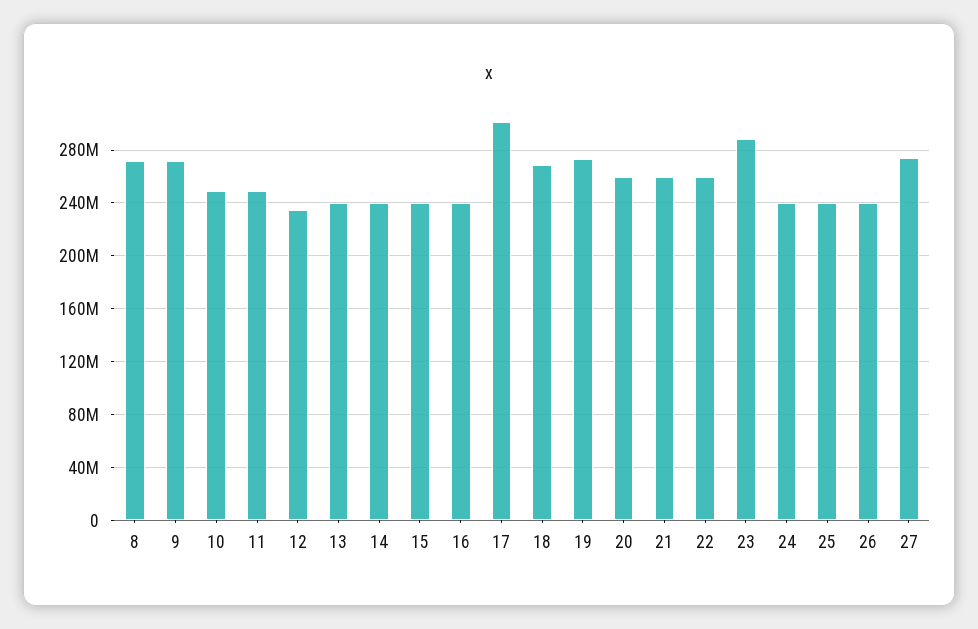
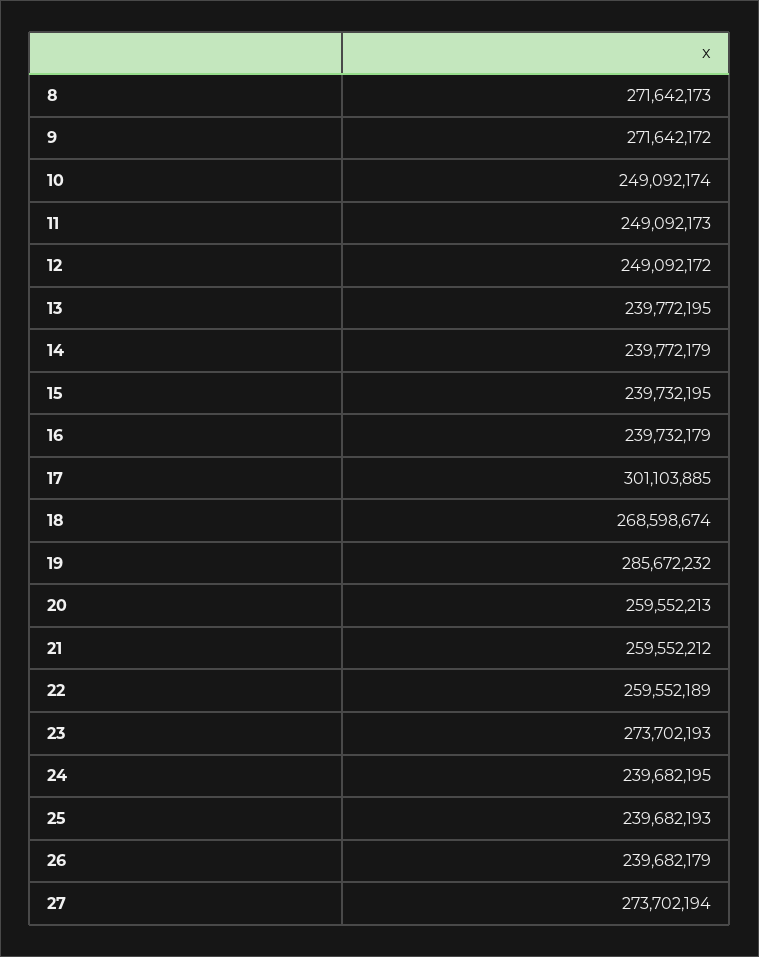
12: 235000000 -> 249092172
19: 275000000 -> 285672232
23: 290000000 -> 273702193

